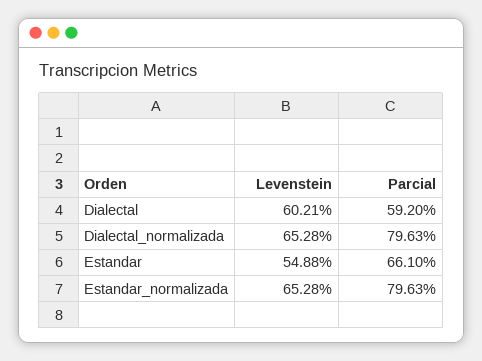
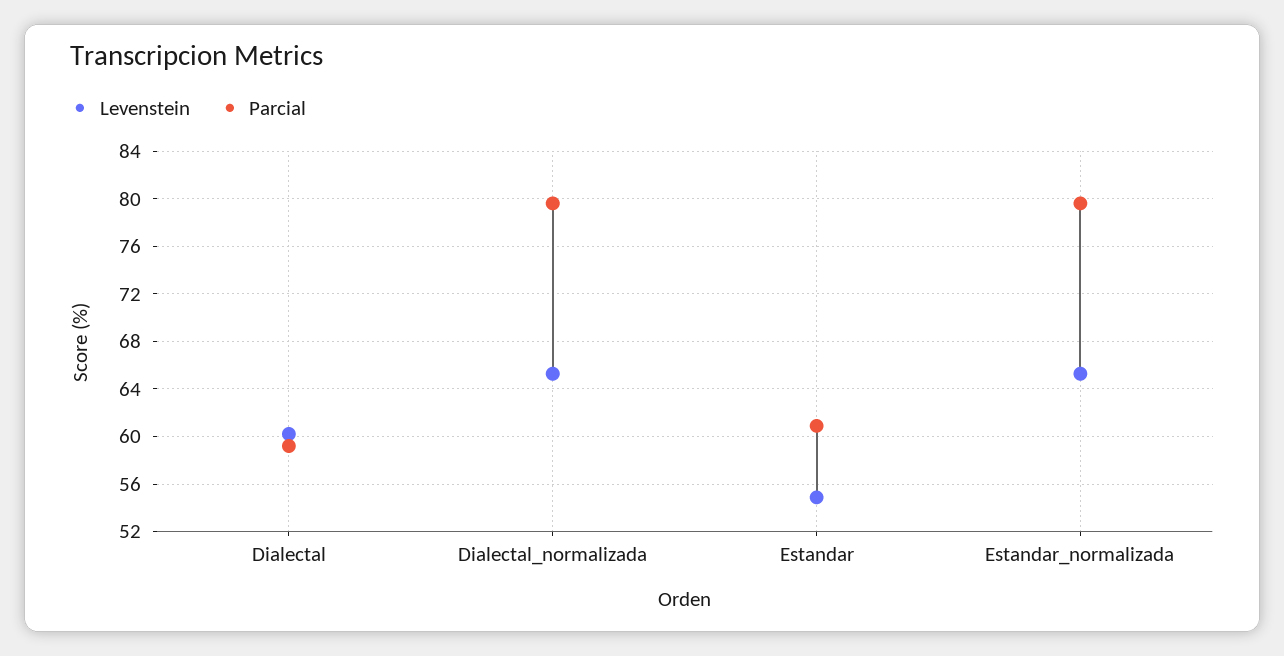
Parcial, Estandar: 66.1 -> 61

